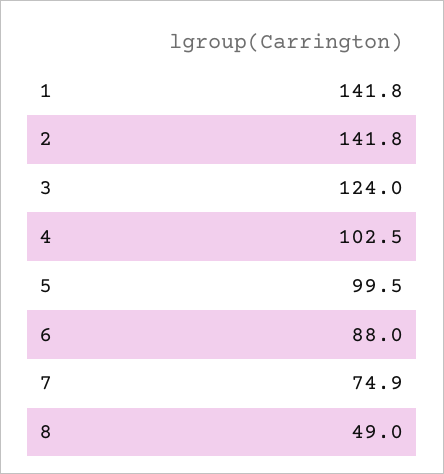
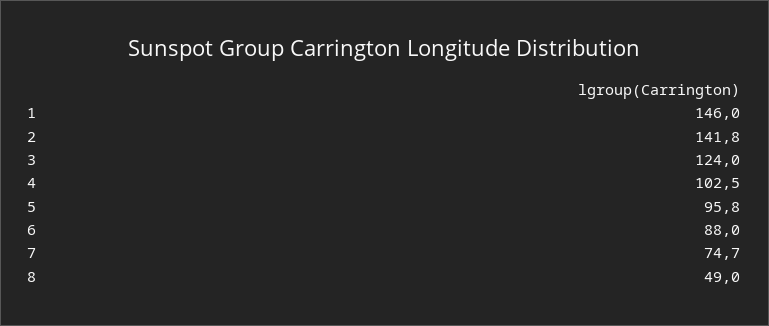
1: 141.8 -> 146
5: 99.5 -> 95.8
7: 74.9 -> 74.7

